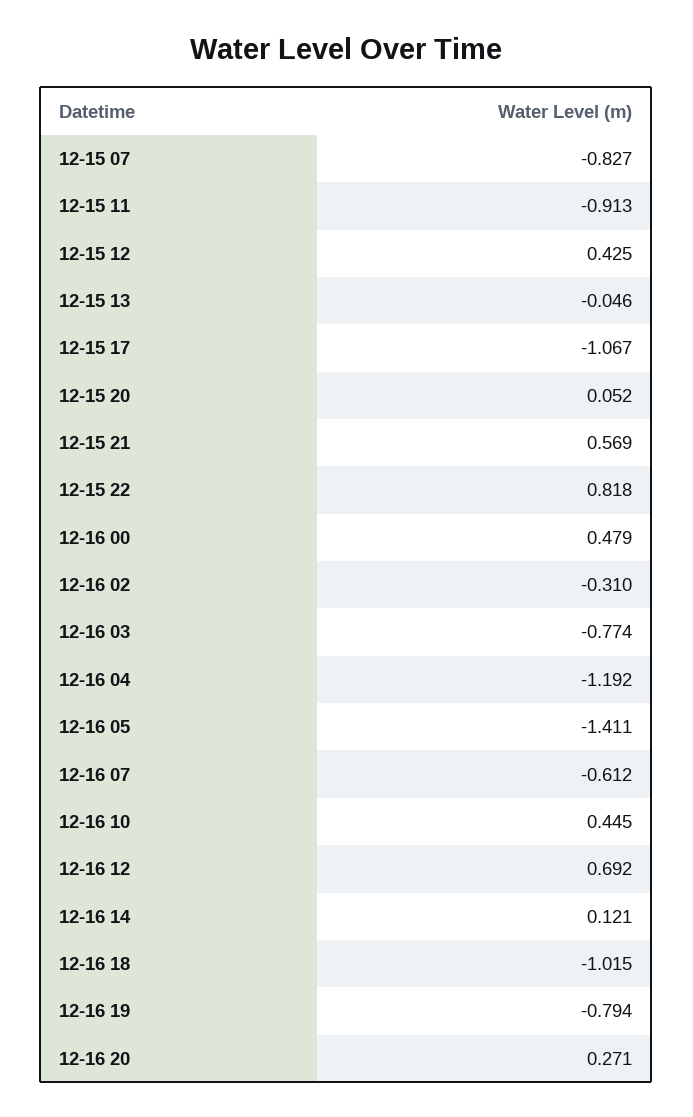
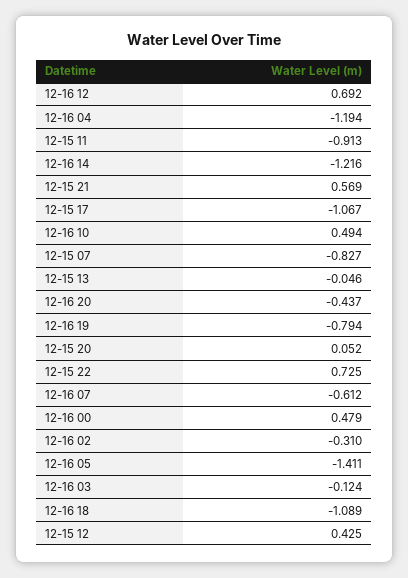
12-15 22: 0.818 -> 0.725
12-16 03: -0.774 -> -0.124
12-16 04: -1.192 -> -1.194
12-16 10: 0.445 -> 0.494
12-16 14: 0.121 -> -1.216
12-16 18: -1.015 -> -1.089
12-16 20: 0.271 -> -0.437

